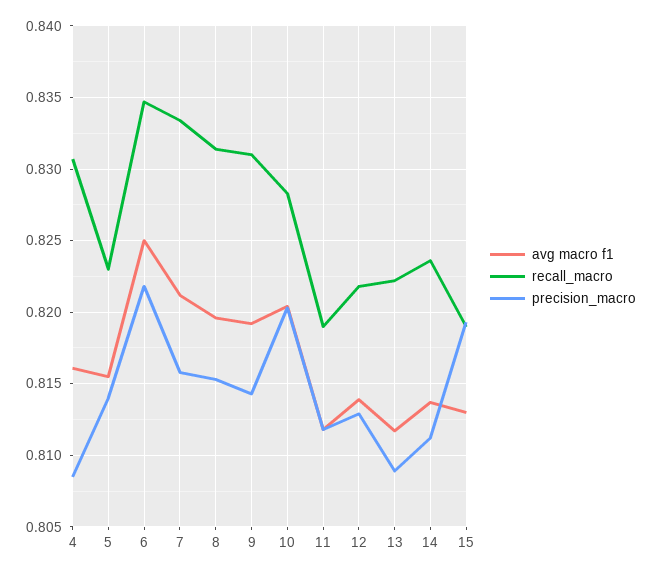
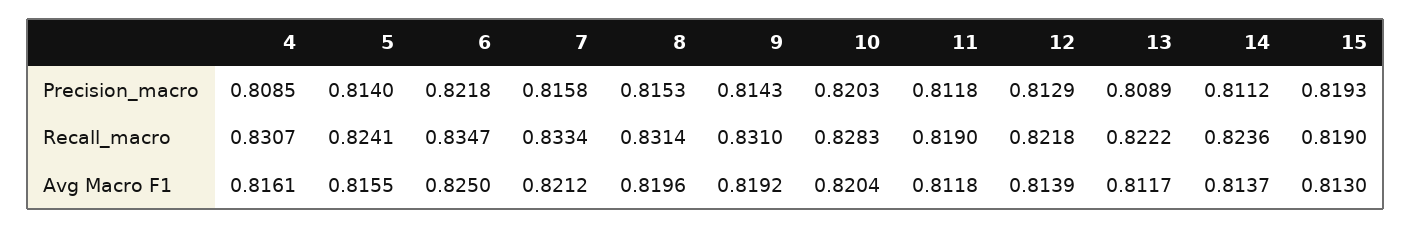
recall_macro, 5: 0.823 -> 0.8241

